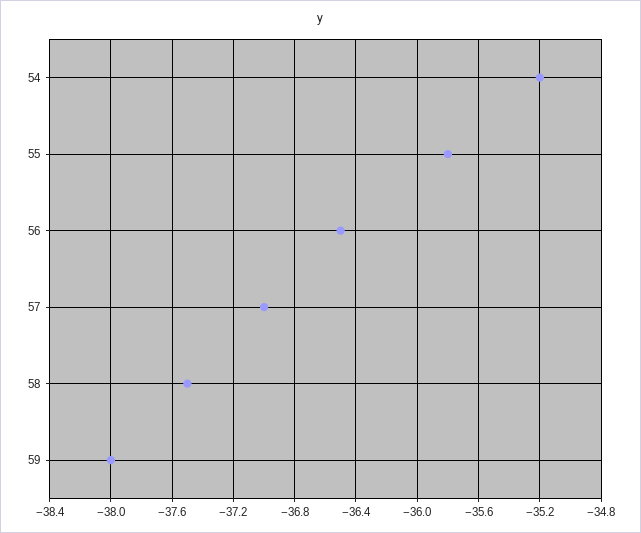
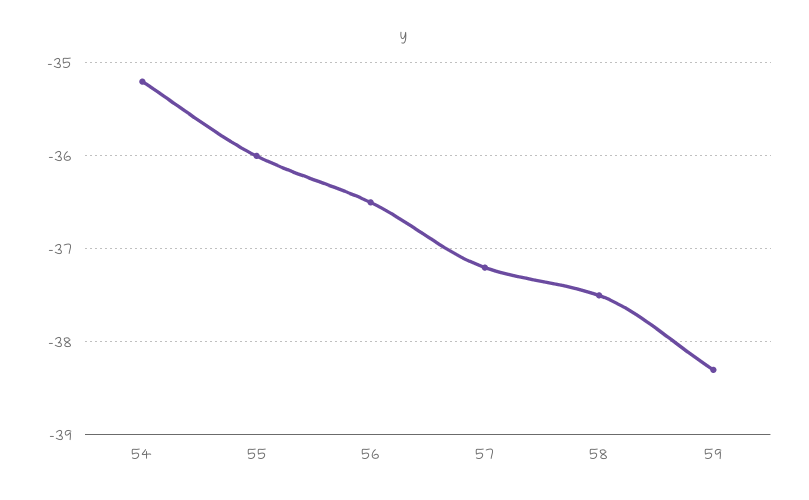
55: -35.8 -> -36
57: -37 -> -37.2
59: -38 -> -38.3

